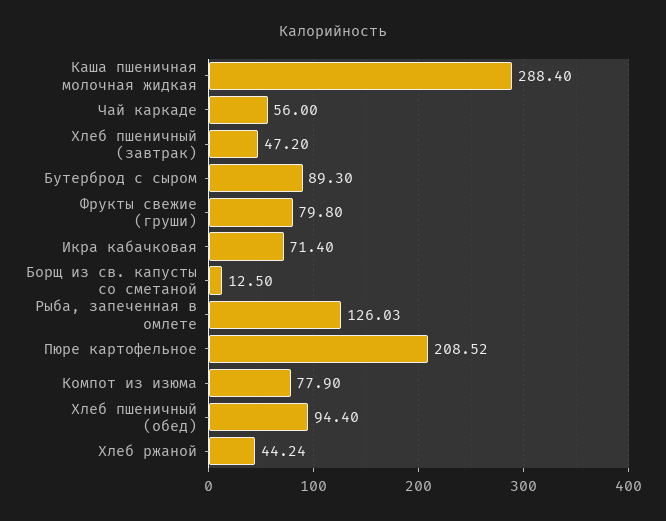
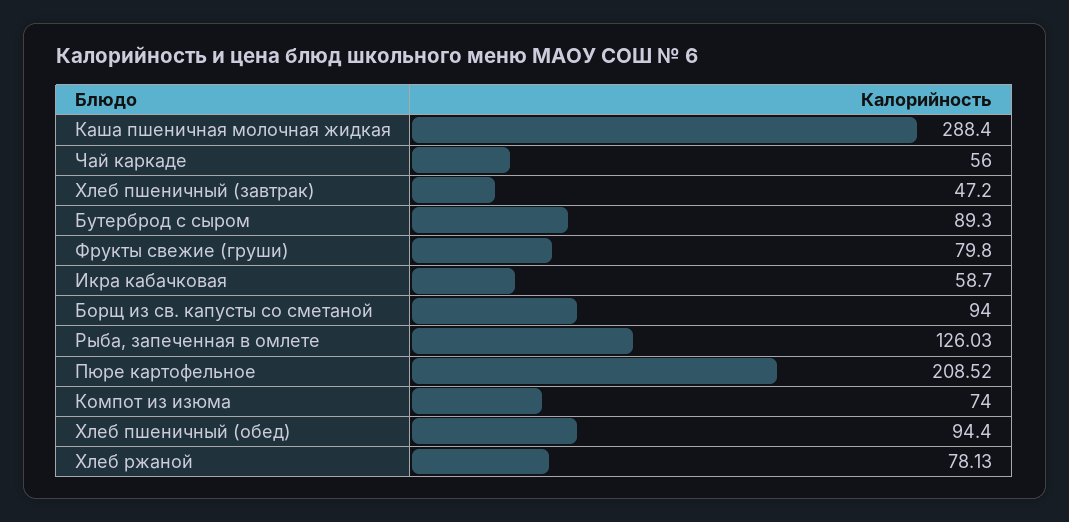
Икра кабачковая: 71.4 -> 58.7
Борщ из св. капусты со сметаной: 12.5 -> 94
Компот из изюма: 77.9 -> 74
Хлеб ржаной: 44.24 -> 78.13

